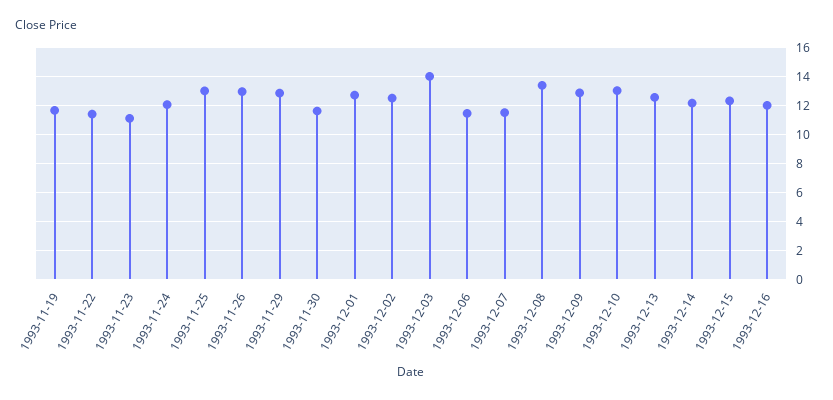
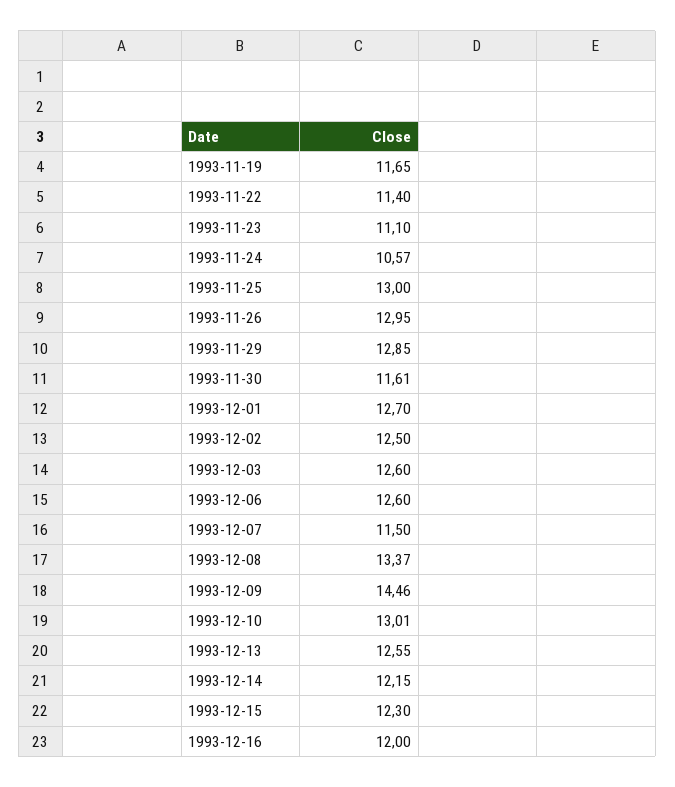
1993-11-24: 12 -> 10.57
1993-12-03: 14 -> 12.6
1993-12-06: 11.5 -> 12.6
1993-12-09: 13 -> 14.46

